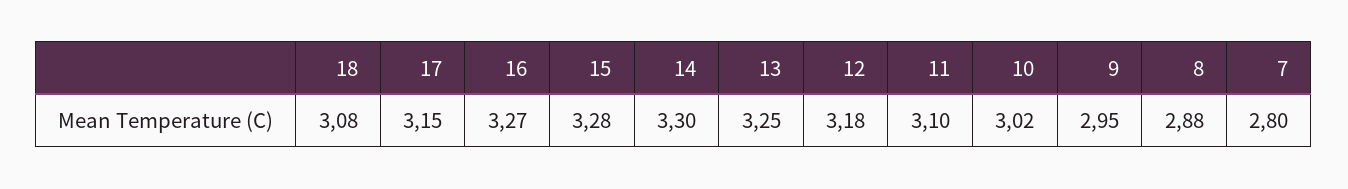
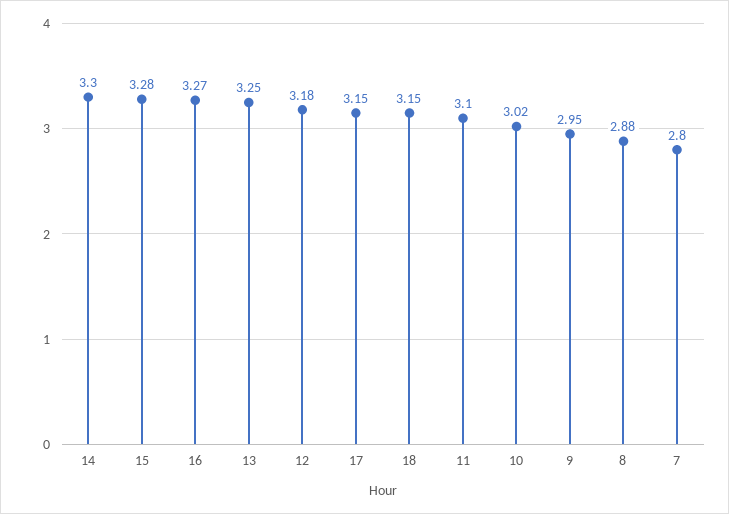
18: 3.08 -> 3.15

